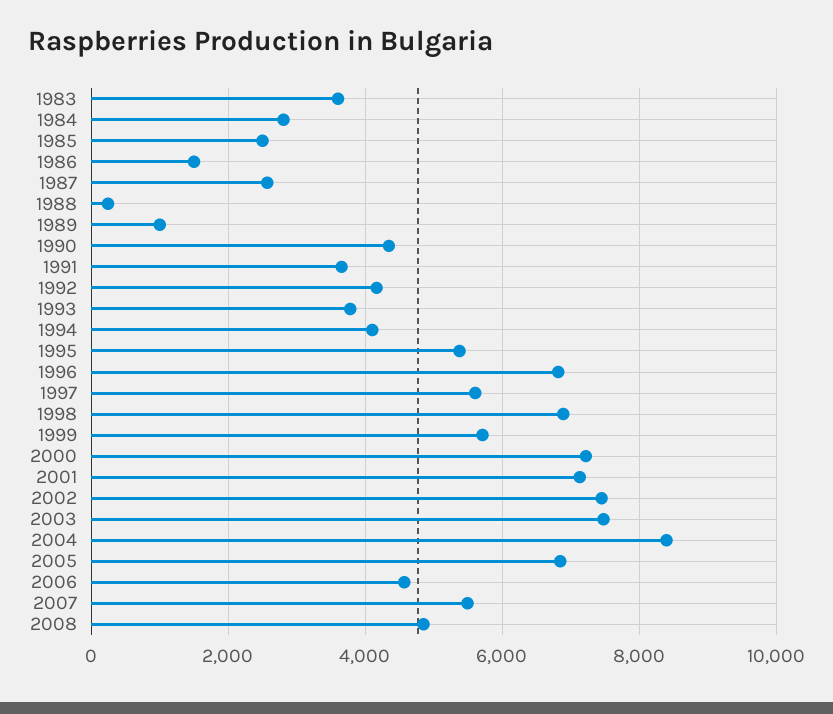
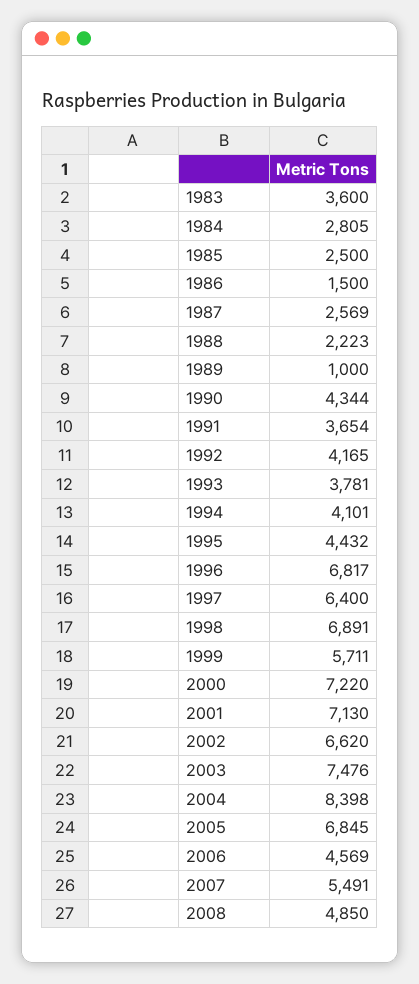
1988: 200 -> 2223
1995: 5400 -> 4432
1997: 5600 -> 6400
2002: 7400 -> 6620

